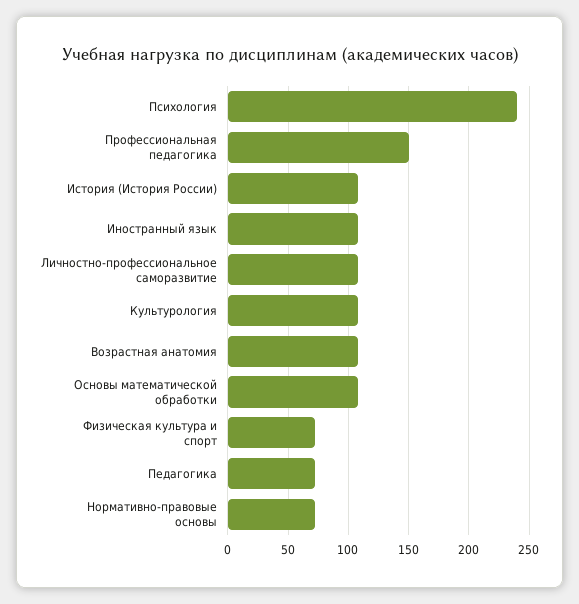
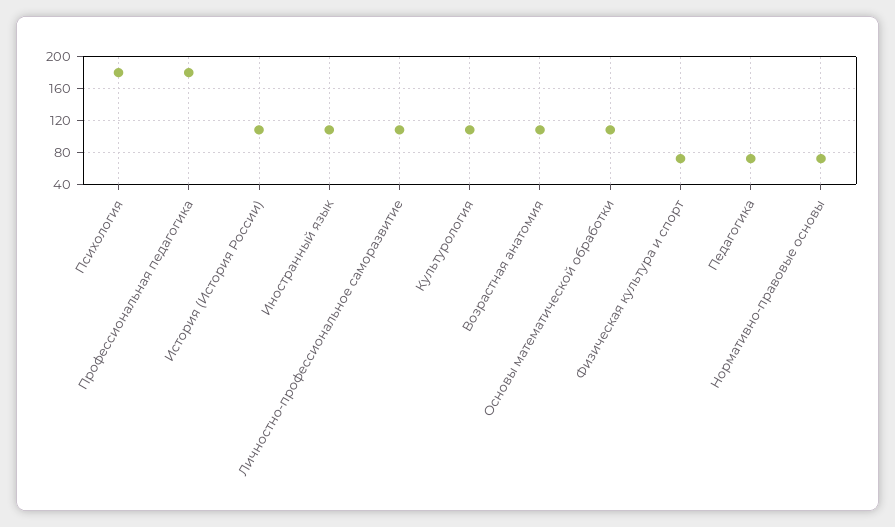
Психология: 240 -> 180
Профессиональная педагогика: 150 -> 180

